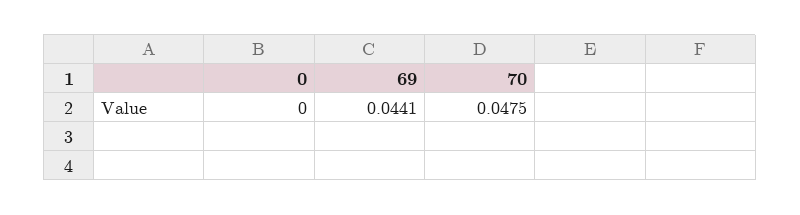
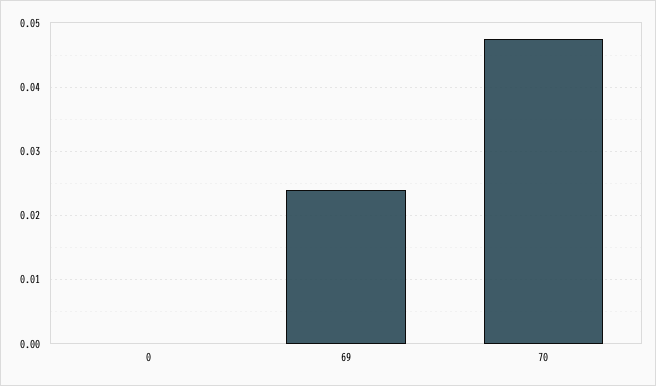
69: 0.0441 -> 0.024

